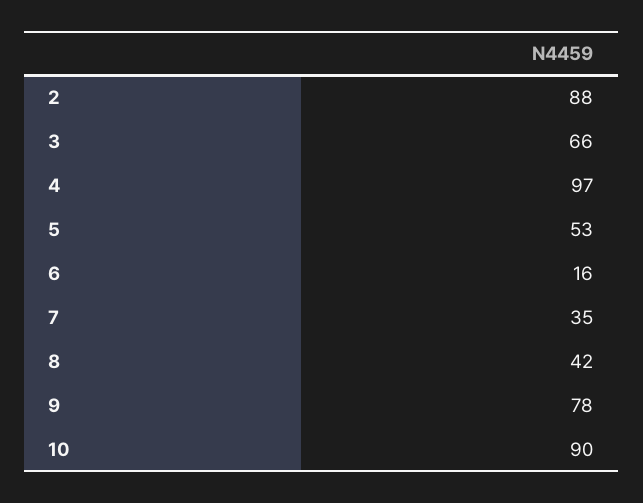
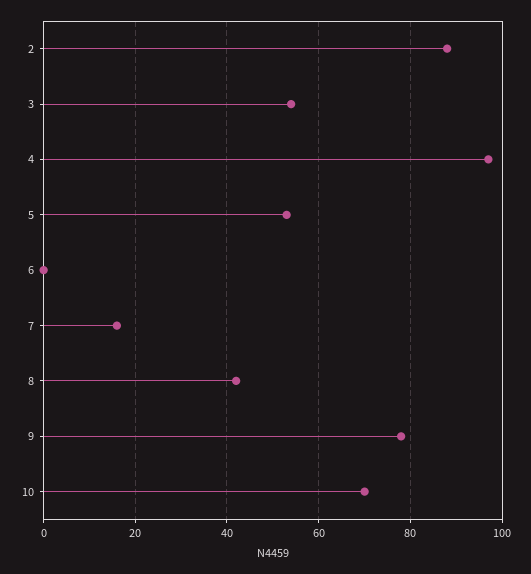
3: 66 -> 55
6: 16 -> 0
7: 35 -> 15
10: 90 -> 70

